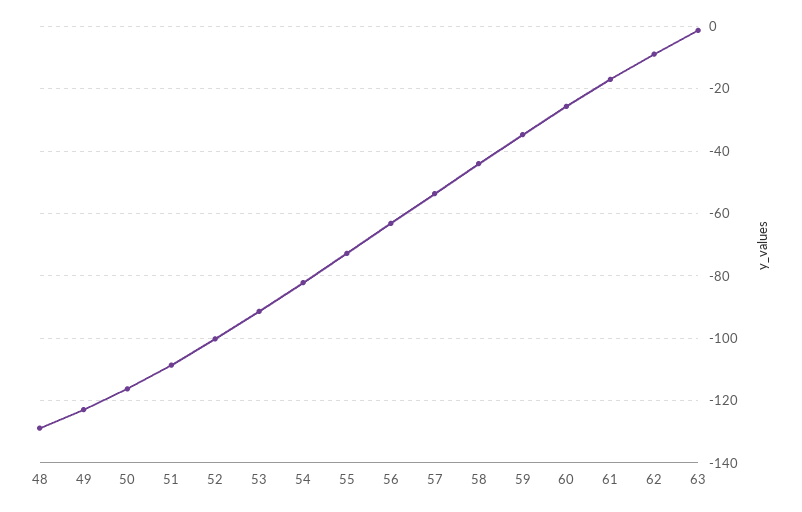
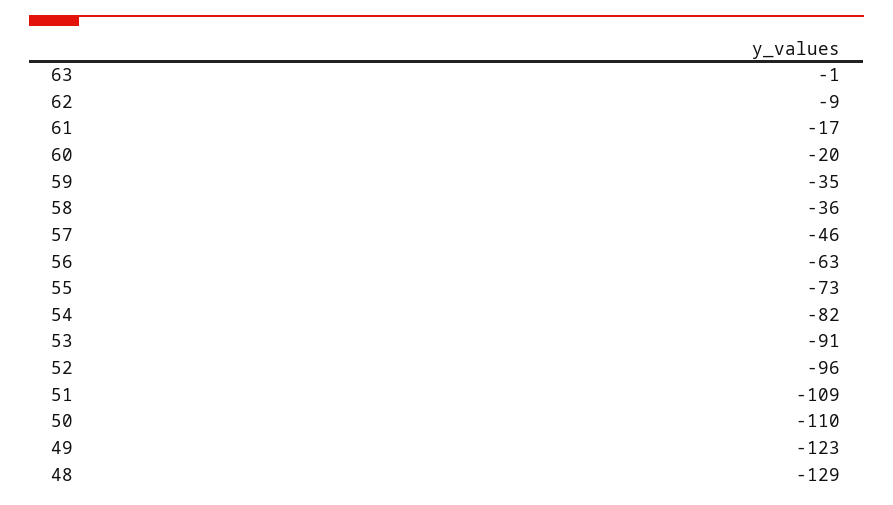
50: -116 -> -110
52: -100 -> -96
57: -54 -> -46
58: -44 -> -36
60: -26 -> -20

